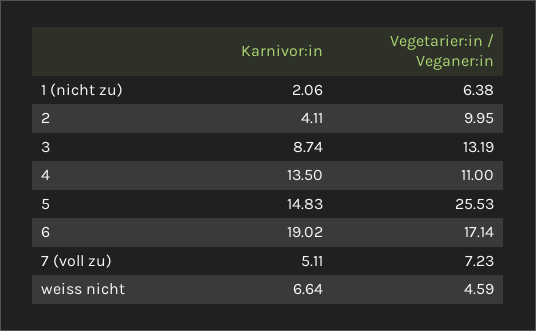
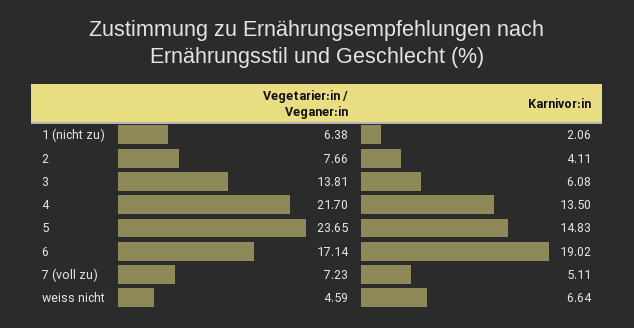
Vegetarier:in / Veganer:in, 2: 9.95 -> 7.66
Karnivor:in, 3: 8.74 -> 6.08
Vegetarier:in / Veganer:in, 3: 13.19 -> 13.81
Vegetarier:in / Veganer:in, 4: 11 -> 21.7
Vegetarier:in / Veganer:in, 5: 25.53 -> 23.65

